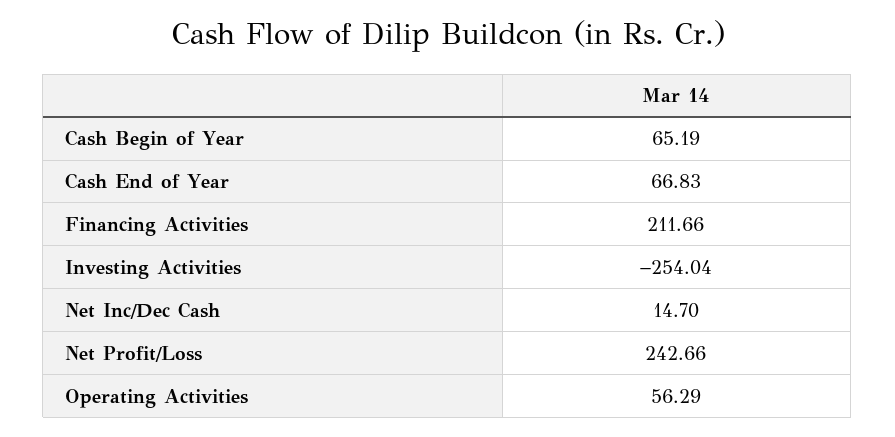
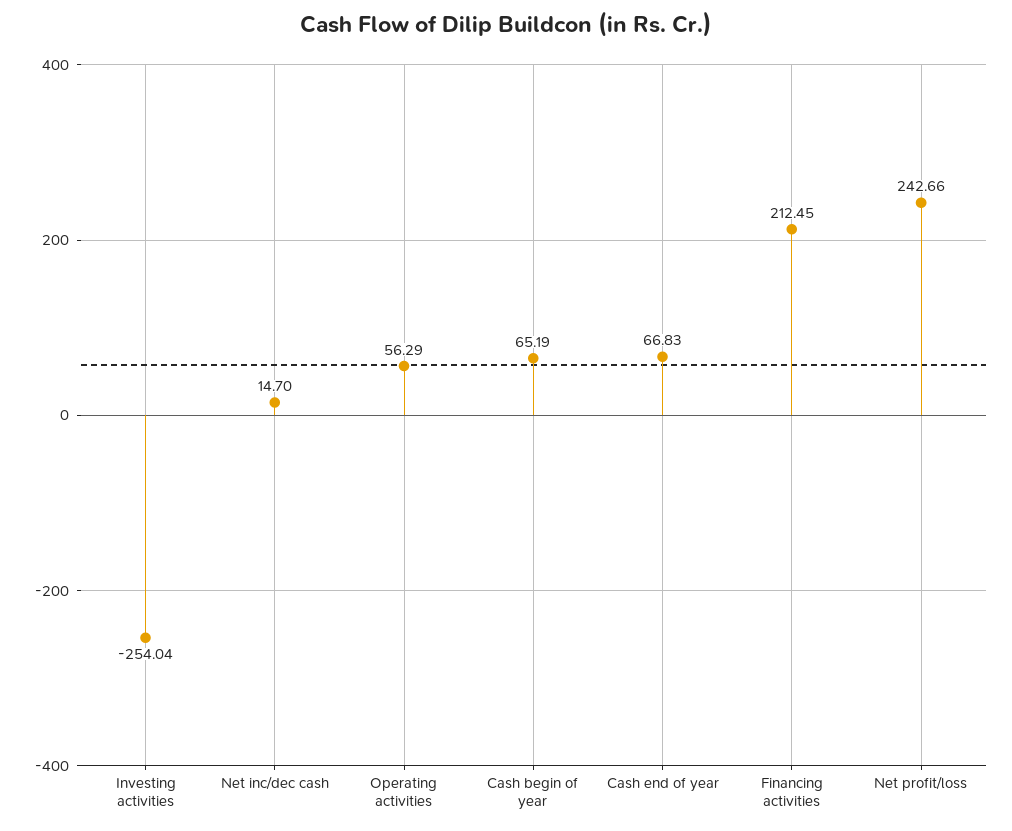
Financing Activities: 211.66 -> 212.45

